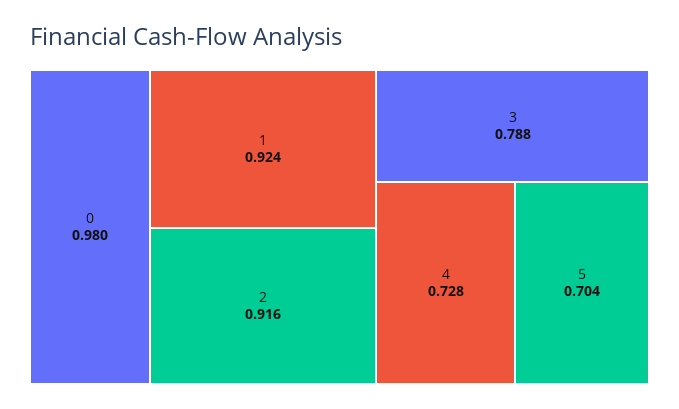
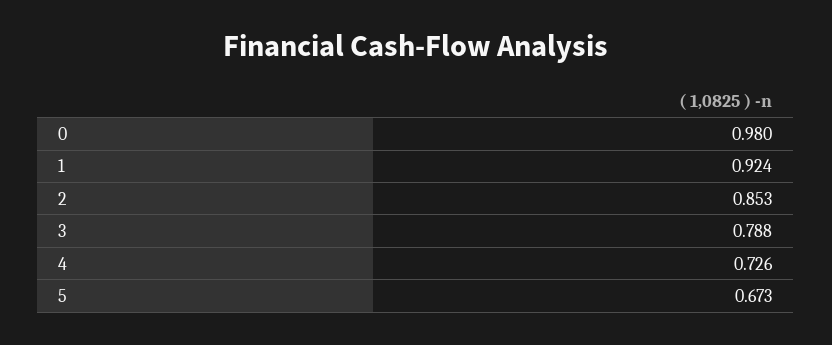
2: 0.916 -> 0.853
4: 0.728 -> 0.726
5: 0.704 -> 0.673

